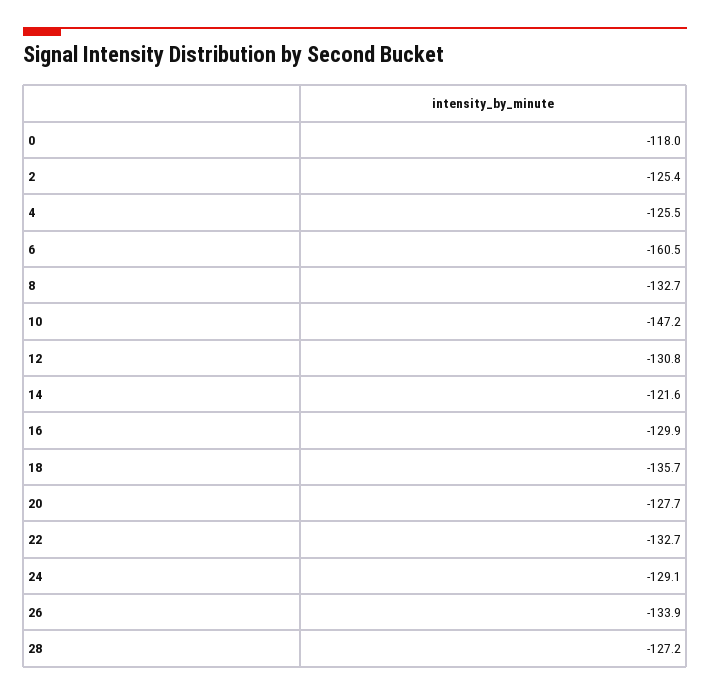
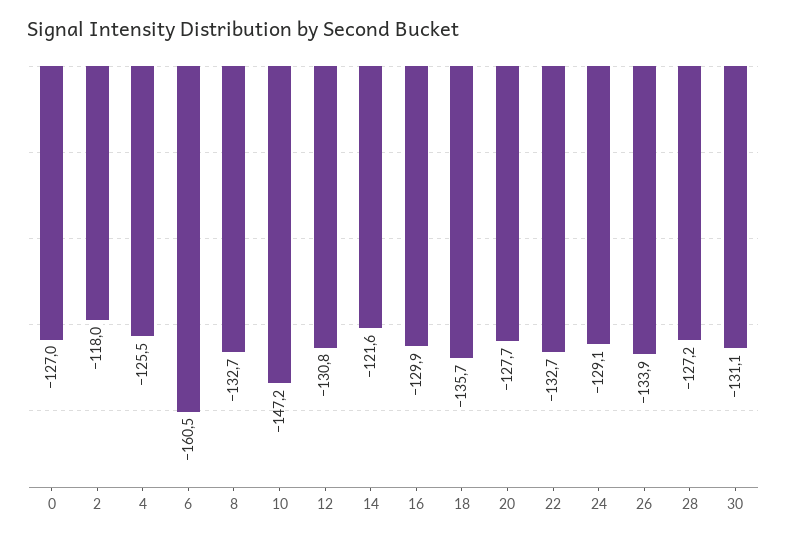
0: -118 -> -127
2: -125.4 -> -118
30: none -> -131.1

